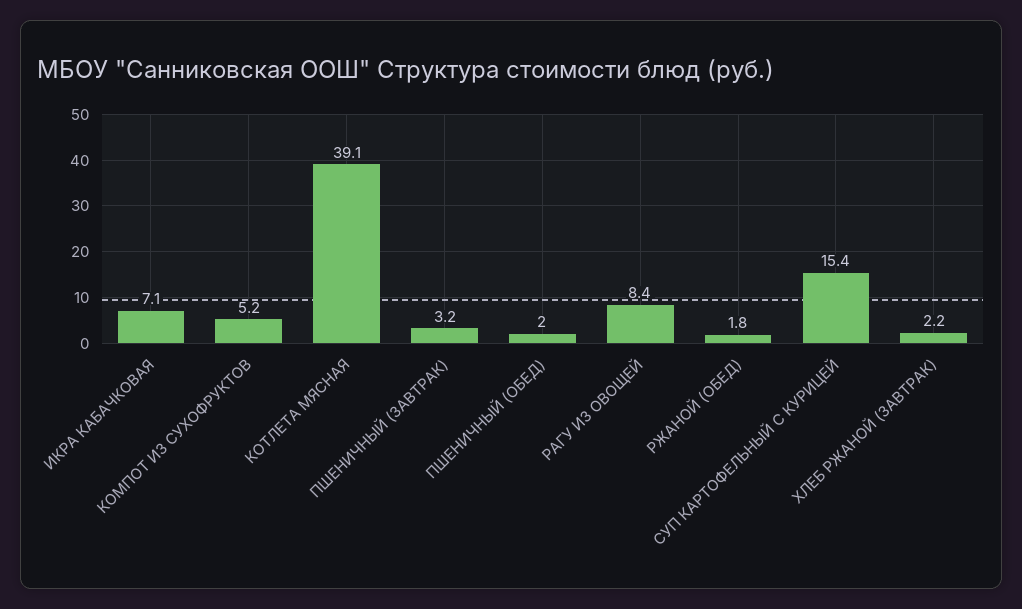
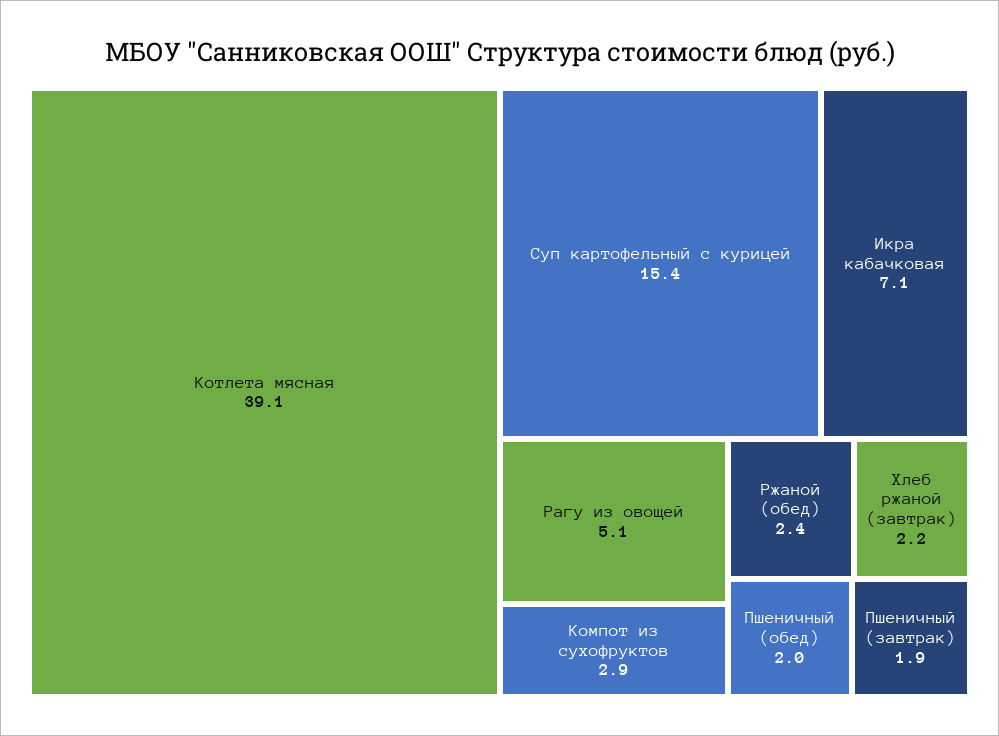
КОМПОТ ИЗ СУХОФРУКТОВ: 5.2 -> 2.9
ПШЕНИЧНЫЙ (ЗАВТРАК): 3.2 -> 1.9
РАГУ ИЗ ОВОЩЕЙ: 8.4 -> 5.1
РЖАНОЙ (ОБЕД): 1.8 -> 2.4

